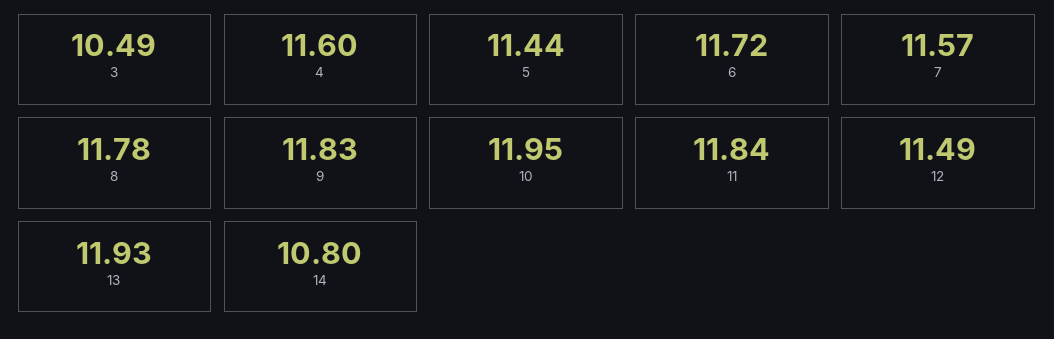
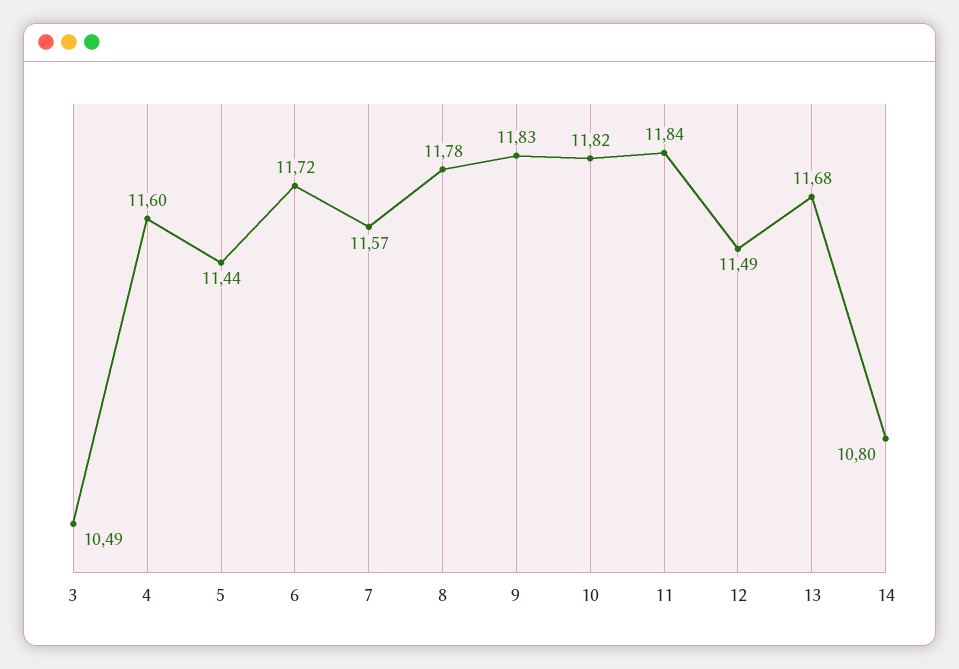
10: 11.95 -> 11.82
13: 11.93 -> 11.68

